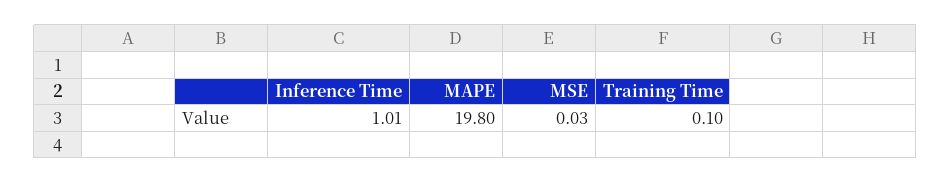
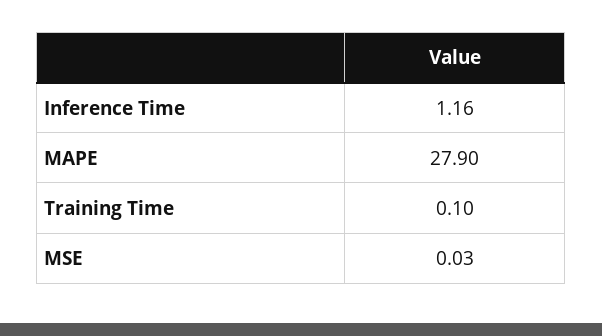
Inference Time: 1.01 -> 1.16
MAPE: 19.8 -> 27.9

